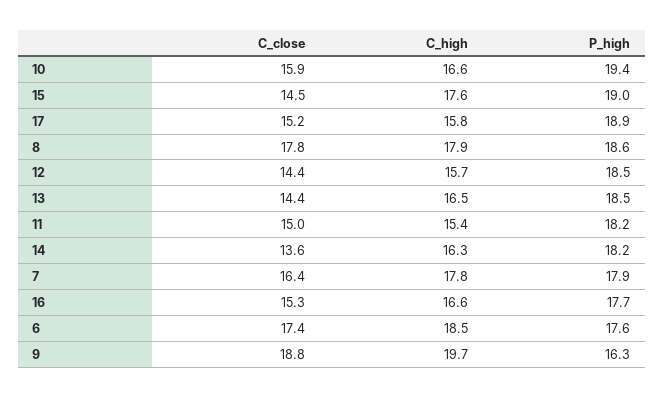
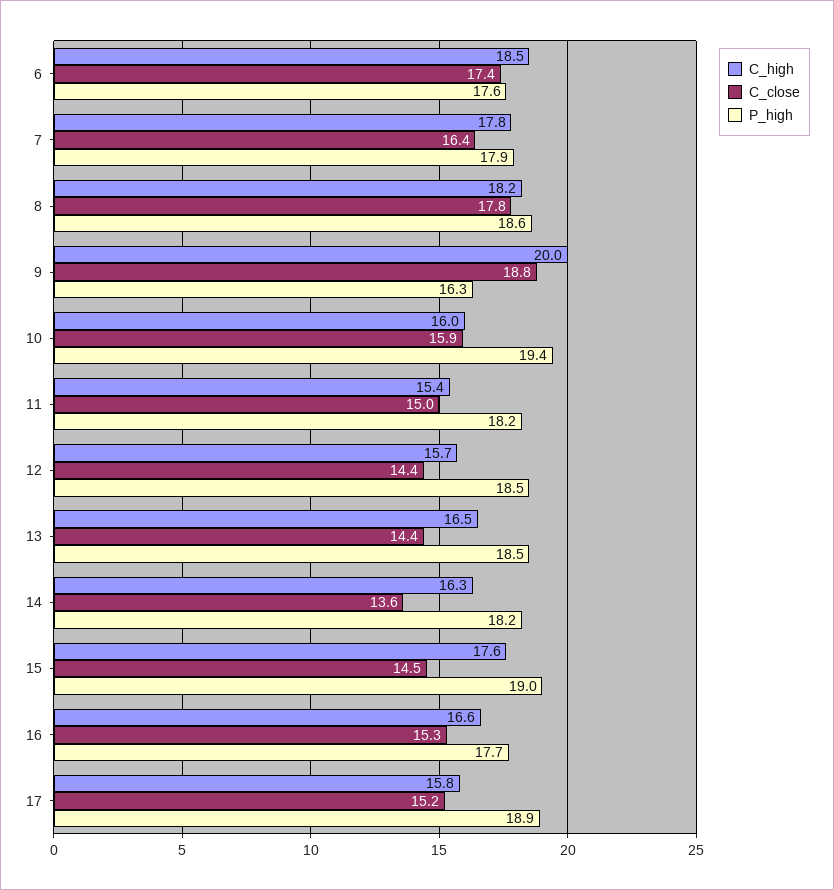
C_high, 10: 16.6 -> 16
C_high, 8: 17.9 -> 18.2
C_high, 9: 19.7 -> 20

